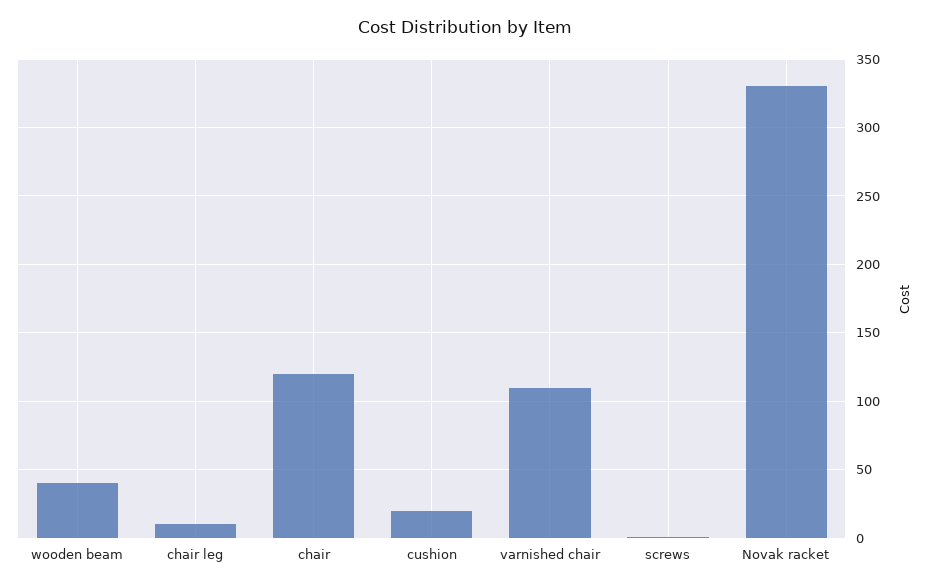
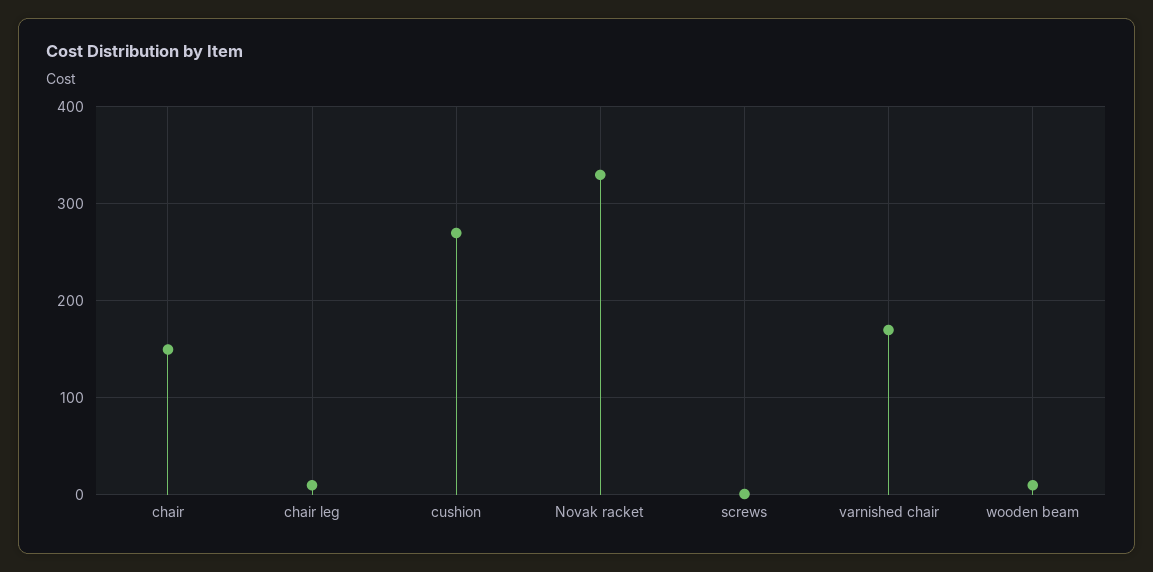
wooden beam: 40 -> 10
chair: 120 -> 150
cushion: 20 -> 270
varnished chair: 110 -> 170

